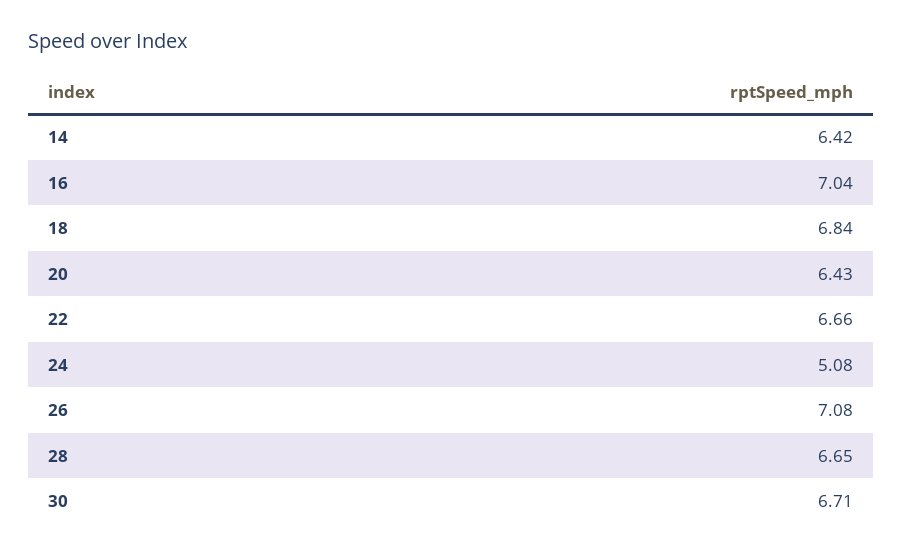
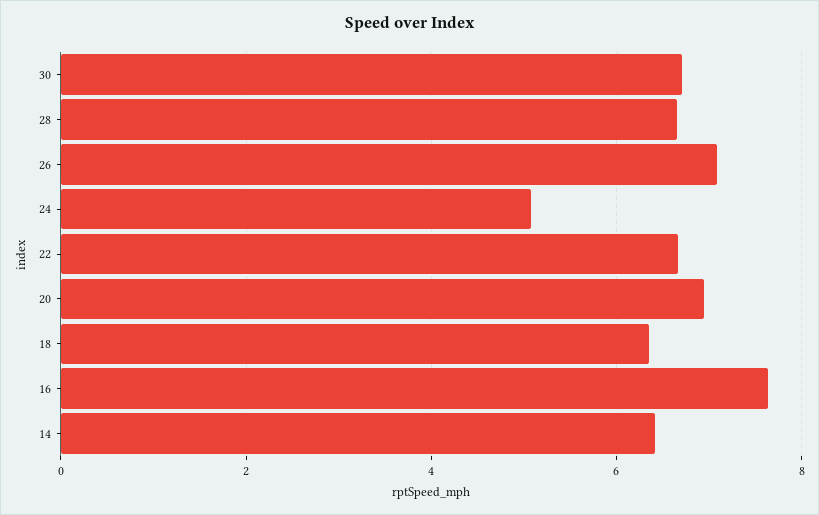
16: 7.04 -> 7.6
18: 6.84 -> 6.4
20: 6.43 -> 7

